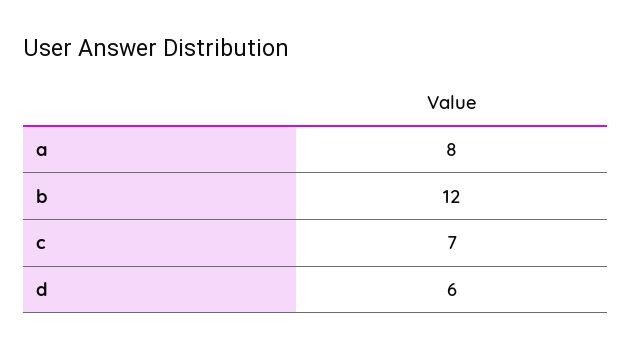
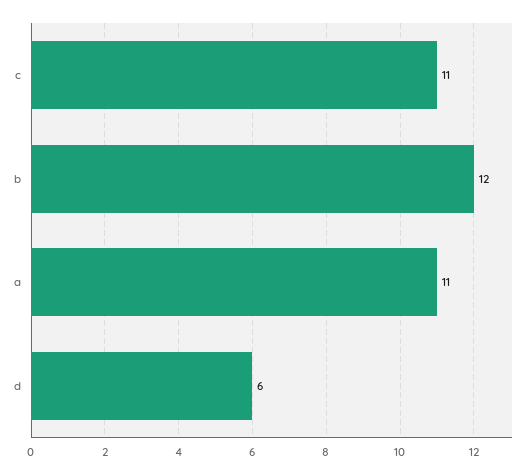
a: 8 -> 11
c: 7 -> 11

